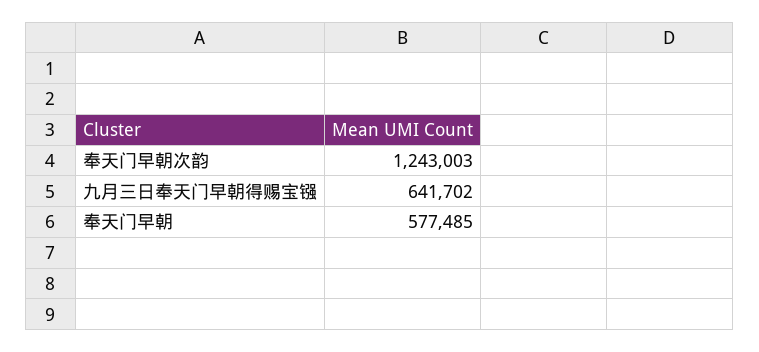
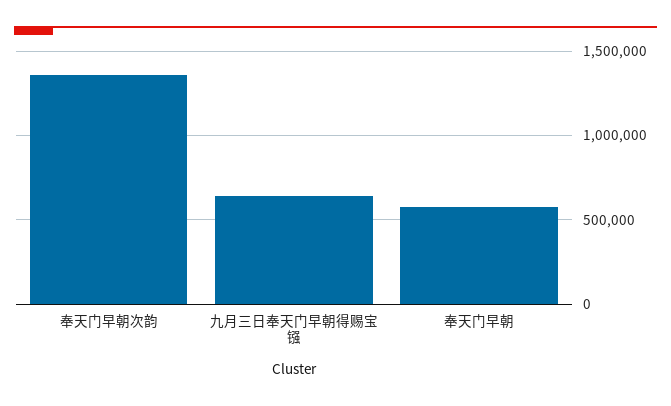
奉天门早朝次韵: 1243003 -> 1350000

